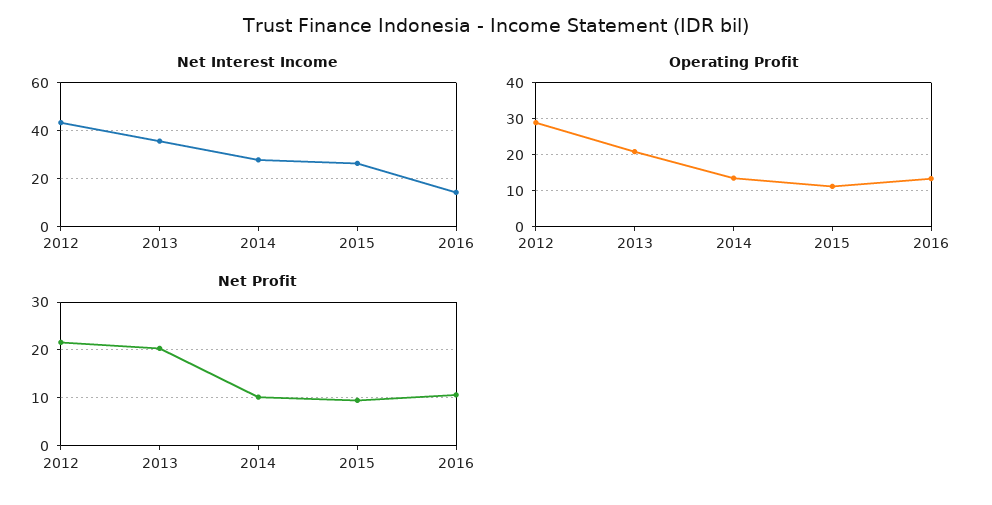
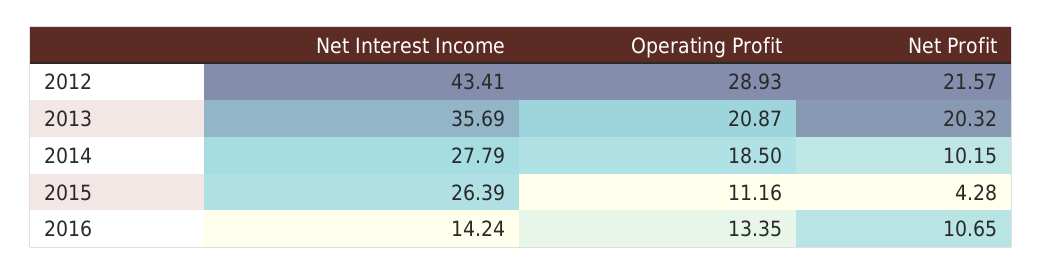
Operating Profit, 2014: 14 -> 18.5
Net Profit, 2015: 10 -> 4.28

